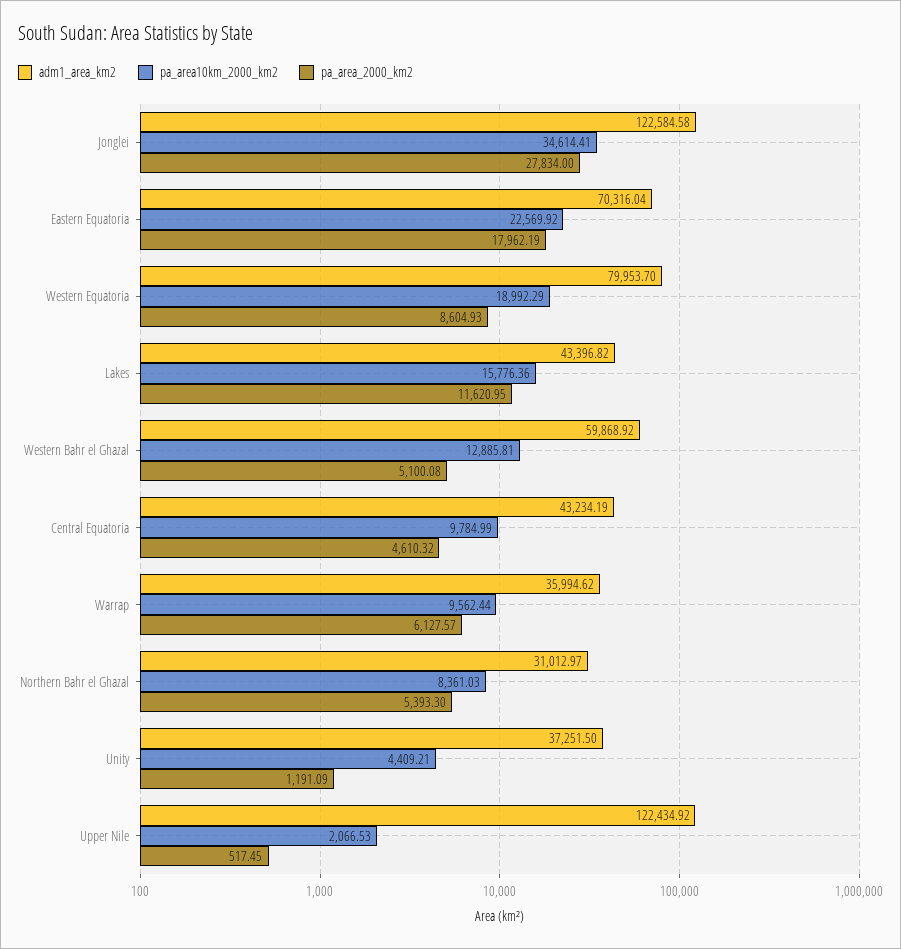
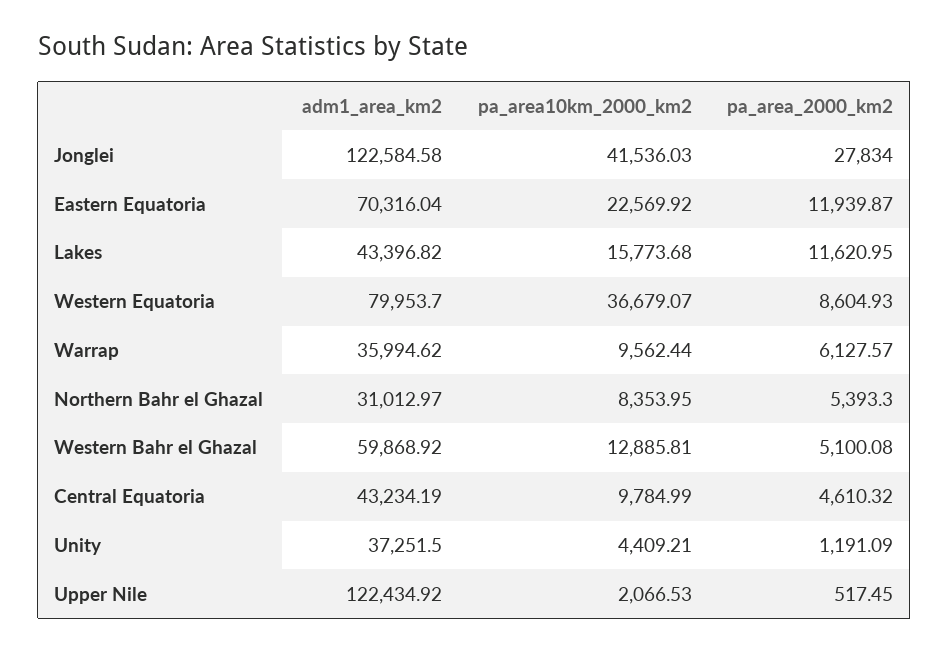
pa_area10km_2000_km2, Jonglei: 34614.41 -> 41536.03
pa_area_2000_km2, Eastern Equatoria: 17962.19 -> 11939.87
pa_area10km_2000_km2, Western Equatoria: 18992.29 -> 36679.07
pa_area10km_2000_km2, Lakes: 15776.36 -> 15773.68
pa_area10km_2000_km2, Northern Bahr el Ghazal: 8361.03 -> 8353.95

